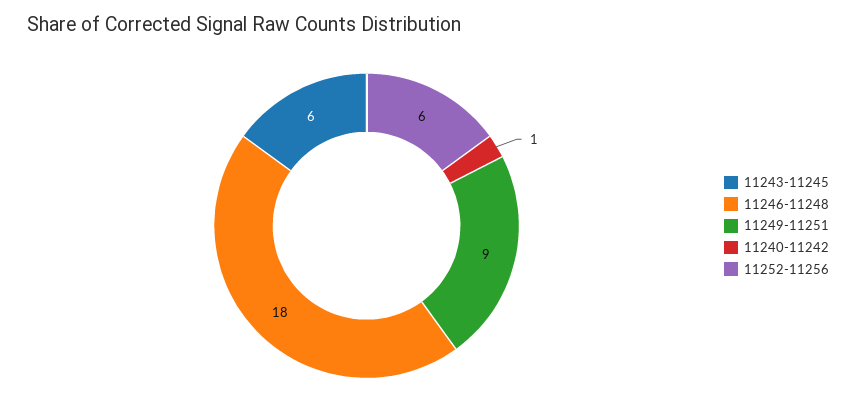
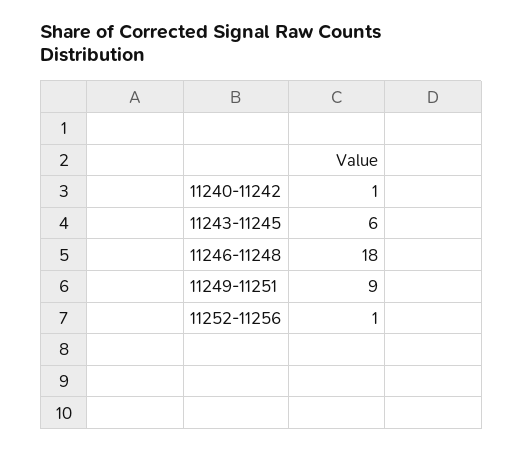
11252-11256: 6 -> 1

